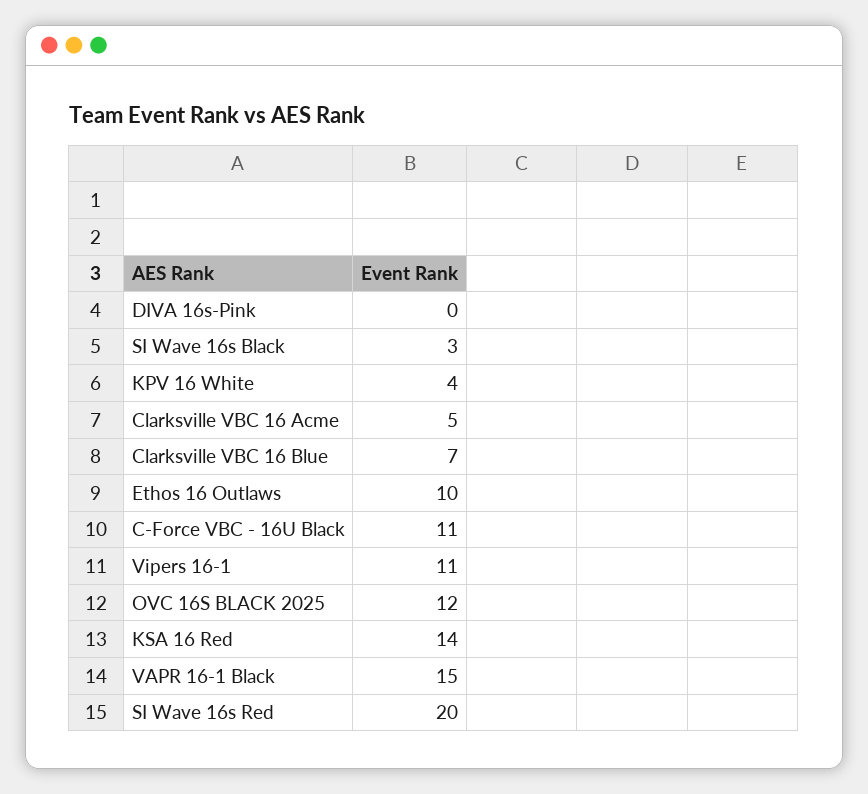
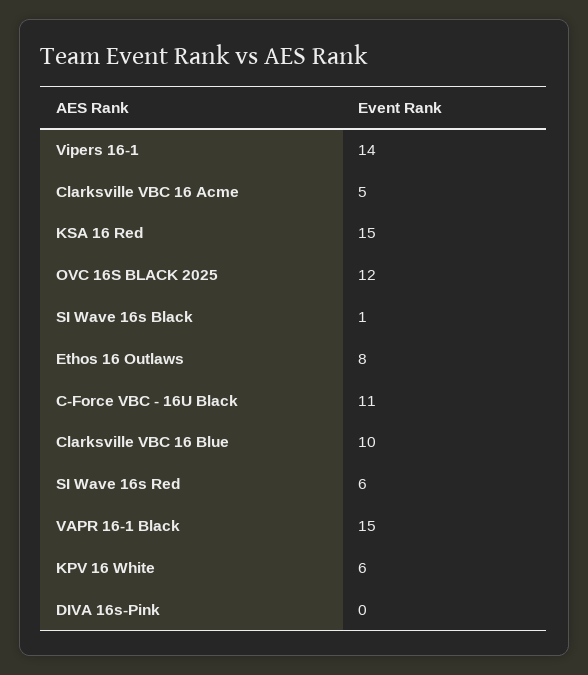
SI Wave 16s Black: 3 -> 1
KPV 16 White: 4 -> 6
Clarksville VBC 16 Blue: 7 -> 10
Ethos 16 Outlaws: 10 -> 8
Vipers 16-1: 11 -> 14
KSA 16 Red: 14 -> 15
SI Wave 16s Red: 20 -> 6

